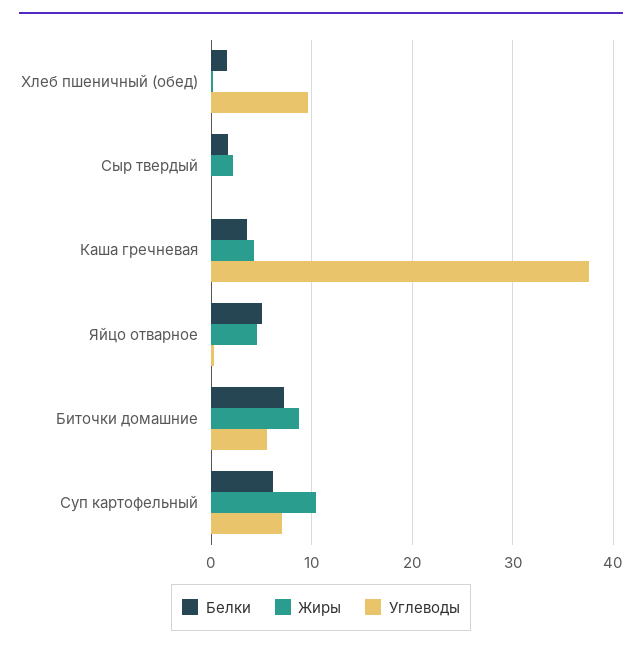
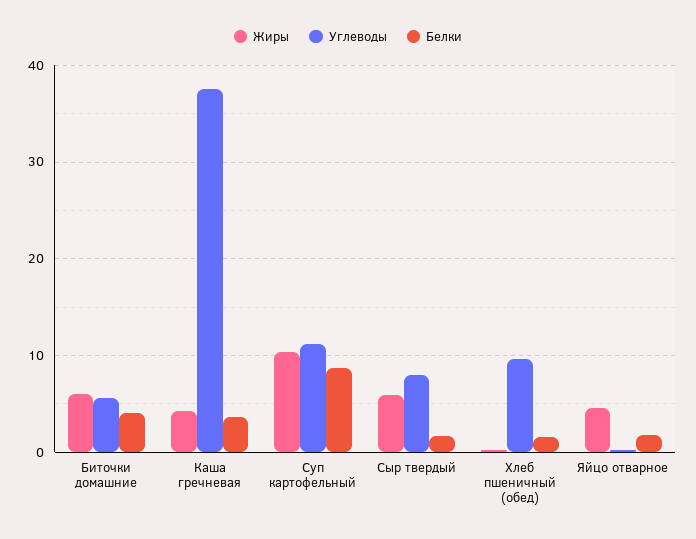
Жиры, Сыр твердый: 2 -> 6
Углеводы, Сыр твердый: 0 -> 8
Белки, Яйцо отварное: 5 -> 2
Белки, Биточки домашние: 7 -> 4
Жиры, Биточки домашние: 9 -> 6
Белки, Суп картофельный: 6 -> 9
Углеводы, Суп картофельный: 7 -> 11

